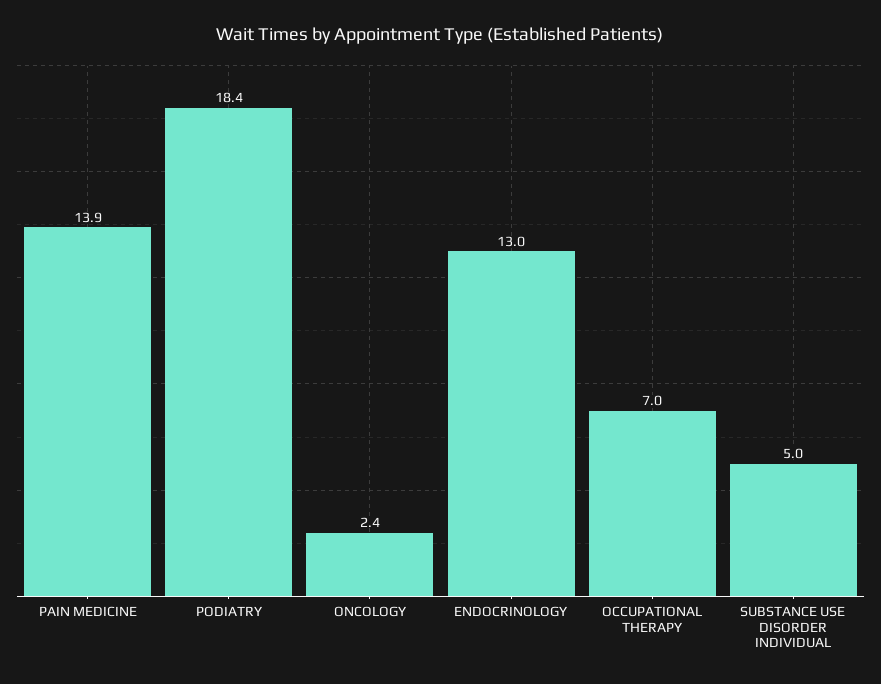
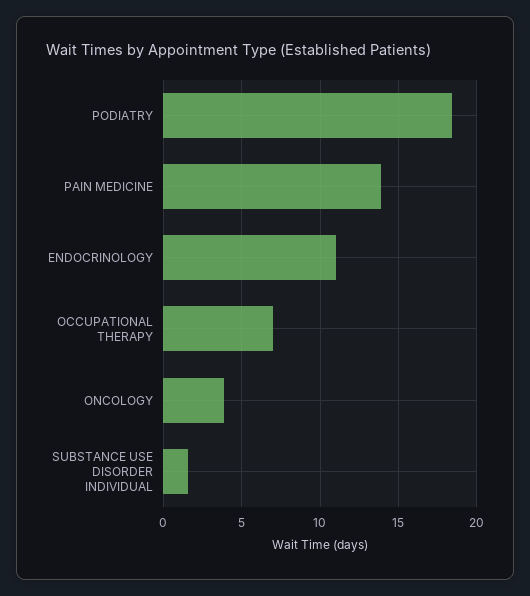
ONCOLOGY: 2.4 -> 4
ENDOCRINOLOGY: 13 -> 11
SUBSTANCE USE DISORDER INDIVIDUAL: 5 -> 1.5

